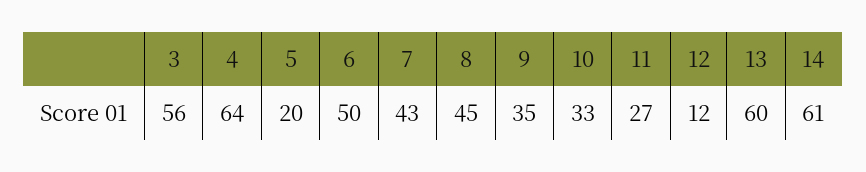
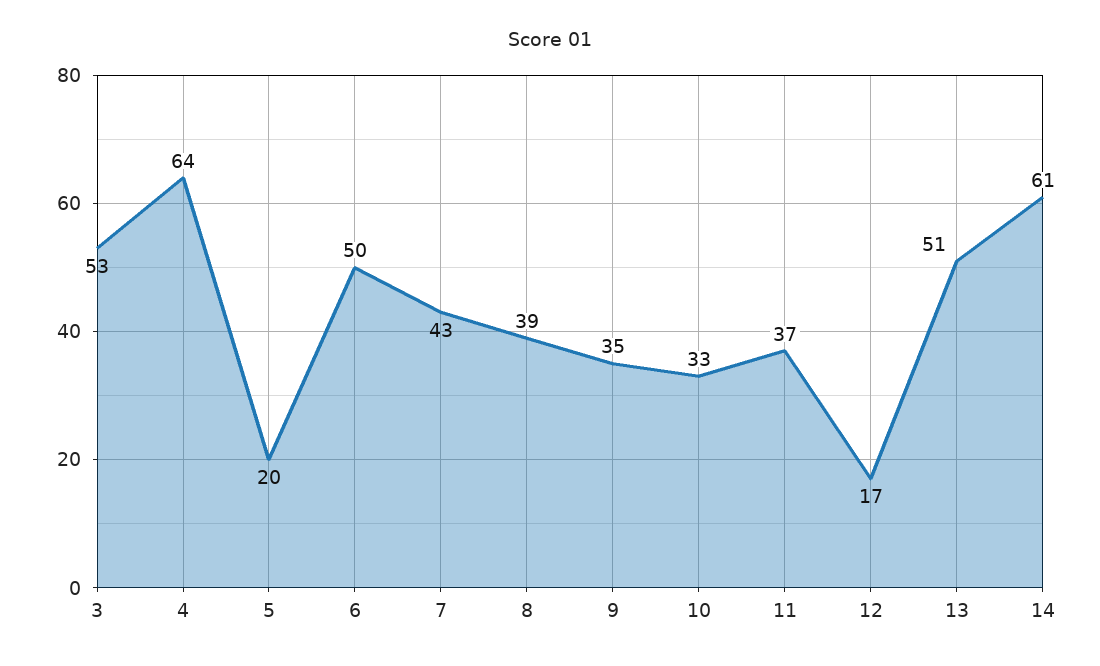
3: 56 -> 53
8: 45 -> 39
11: 27 -> 37
12: 12 -> 17
13: 60 -> 51

